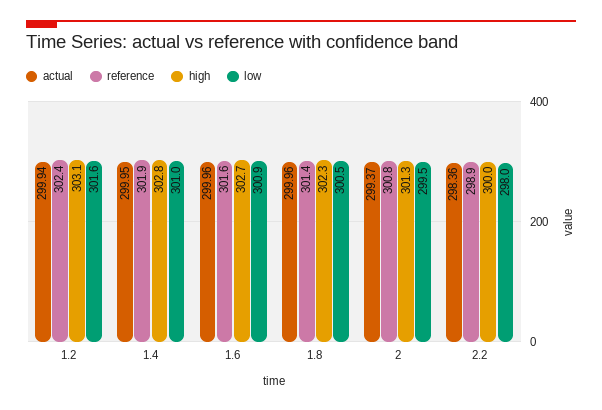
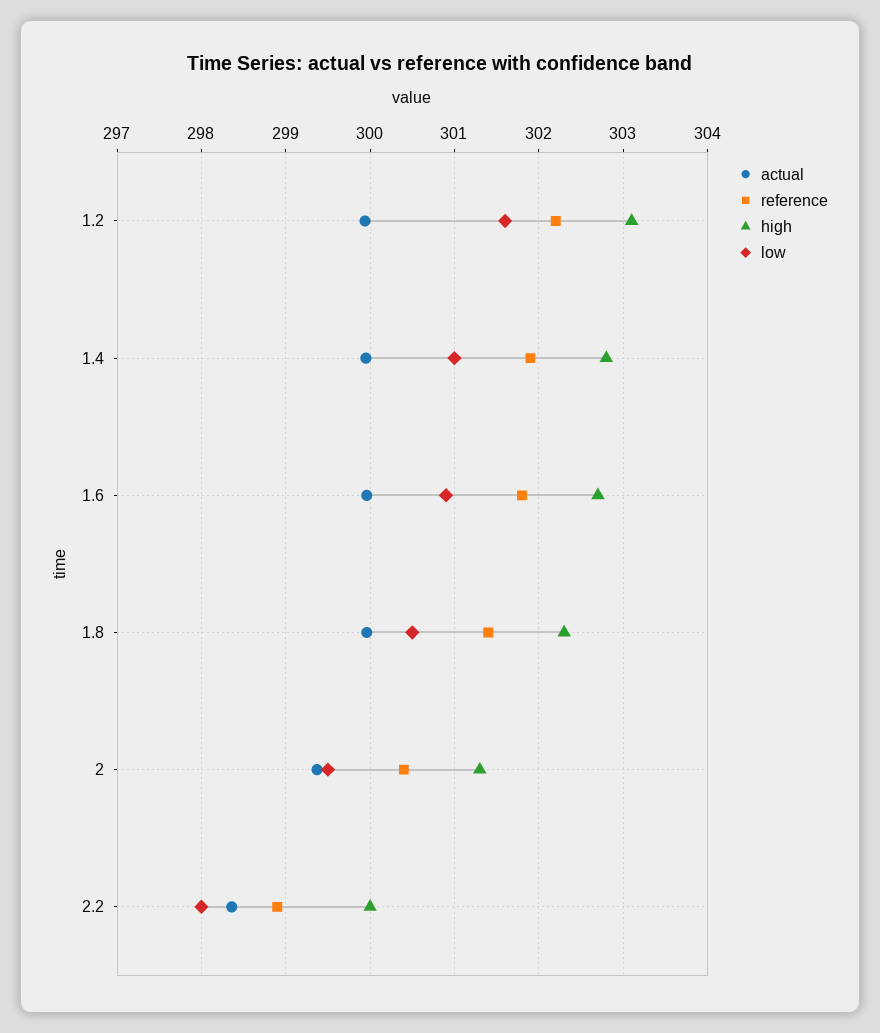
reference, 1.2: 302.4 -> 302.2
reference, 1.6: 301.6 -> 301.8
reference, 2: 300.8 -> 300.4

